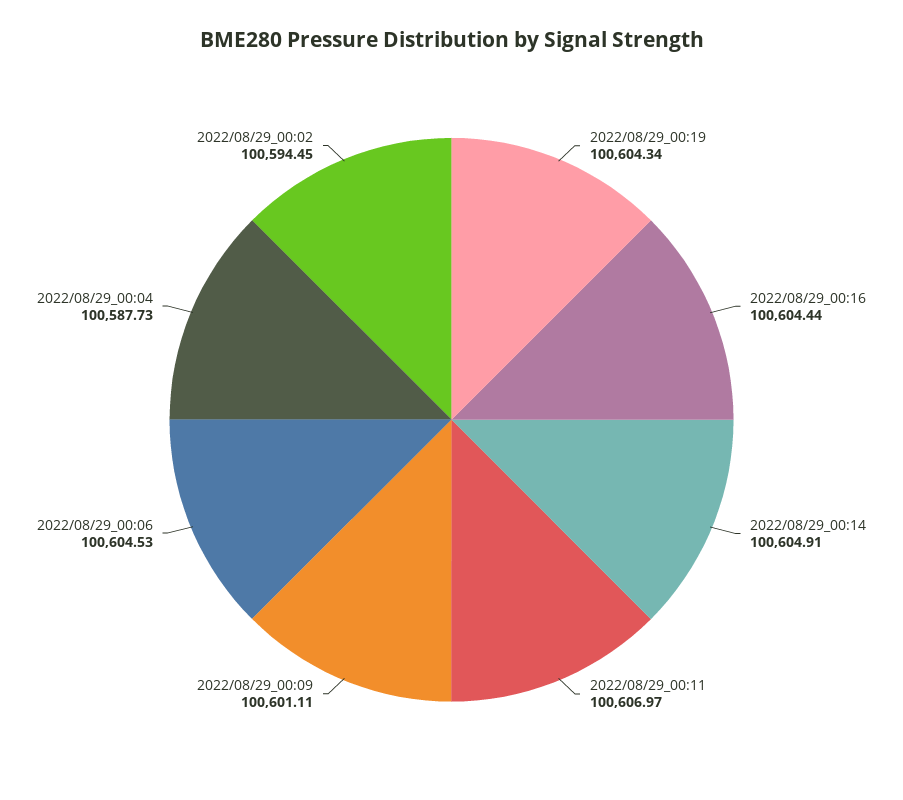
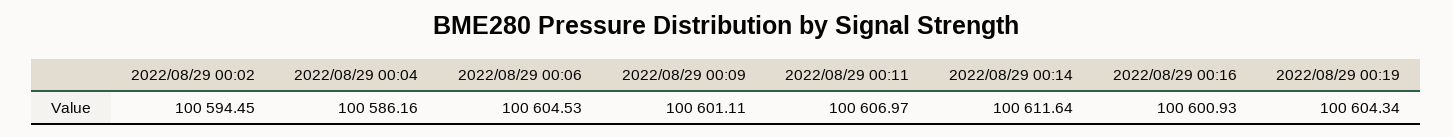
2022/08/29_00:16: 100604.44 -> 100600.93
2022/08/29_00:14: 100604.91 -> 100611.64
2022/08/29_00:04: 100587.73 -> 100586.16

